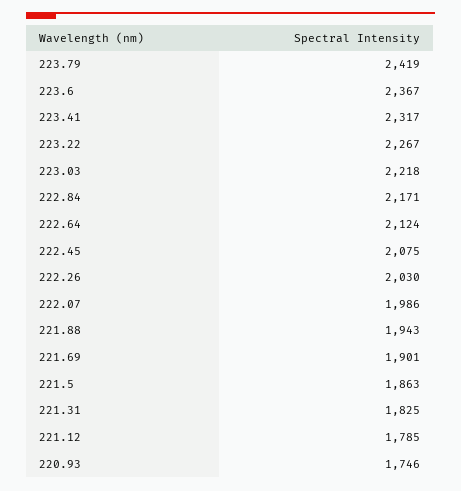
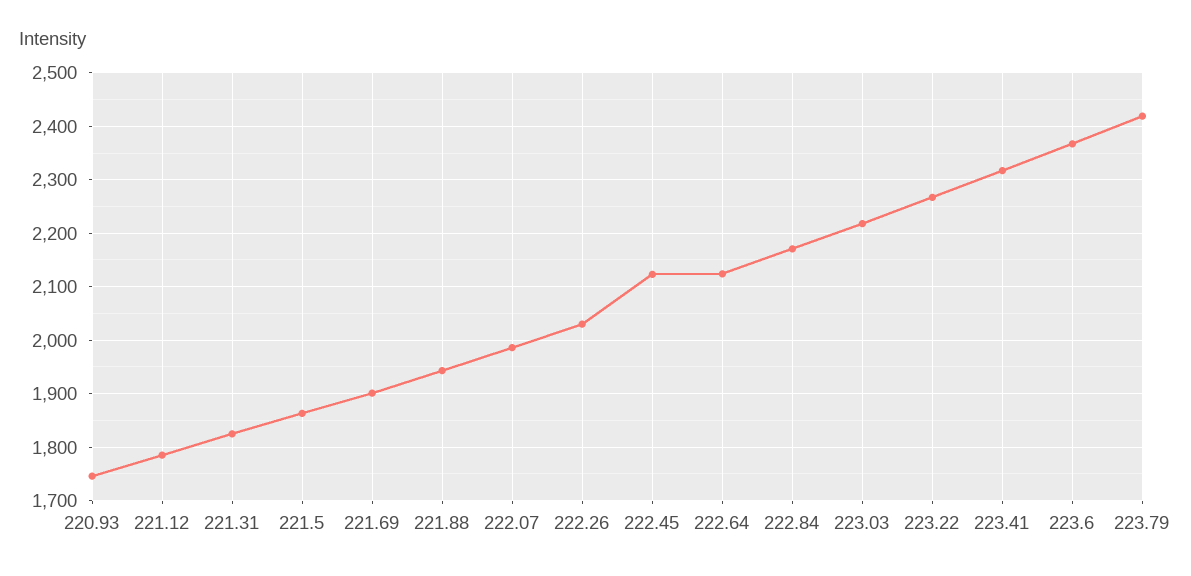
222.45: 2075 -> 2120

